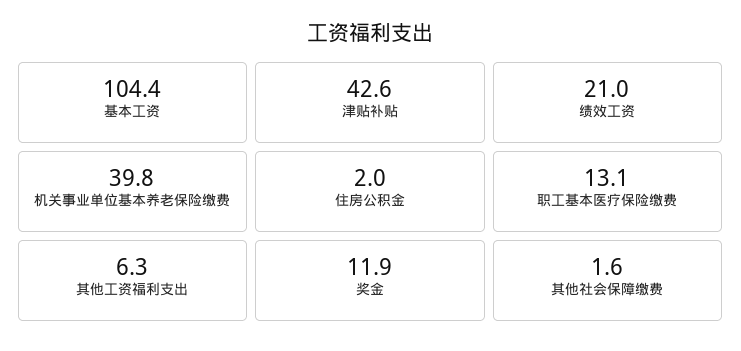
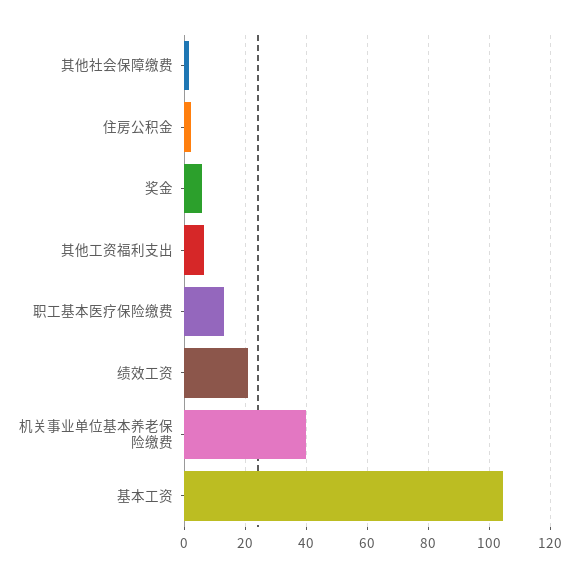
津贴补贴: 42.6 -> none
奖金: 11.9 -> 6

